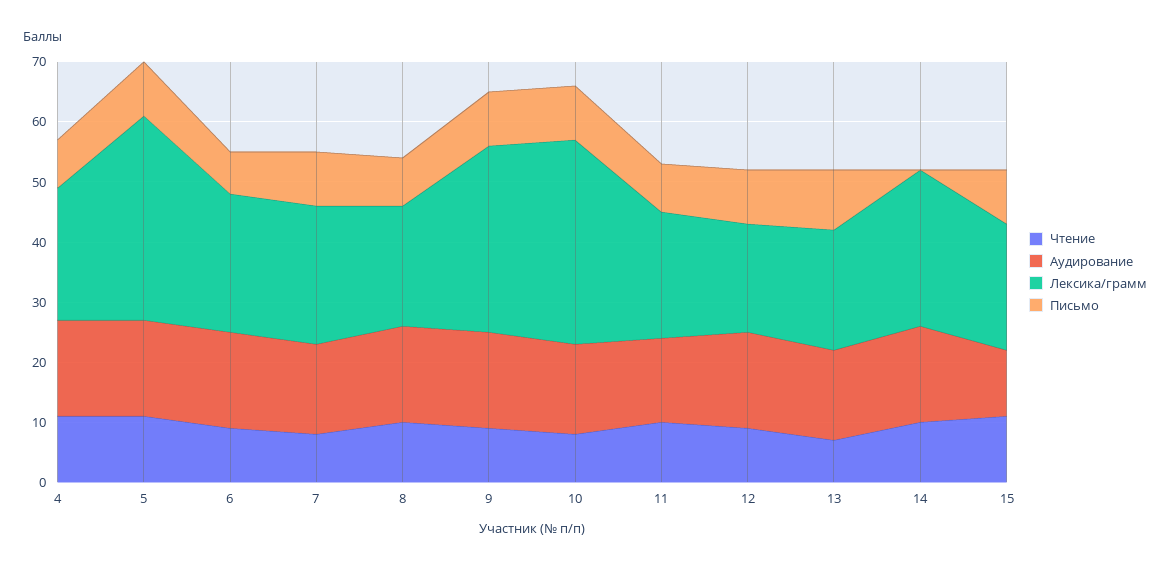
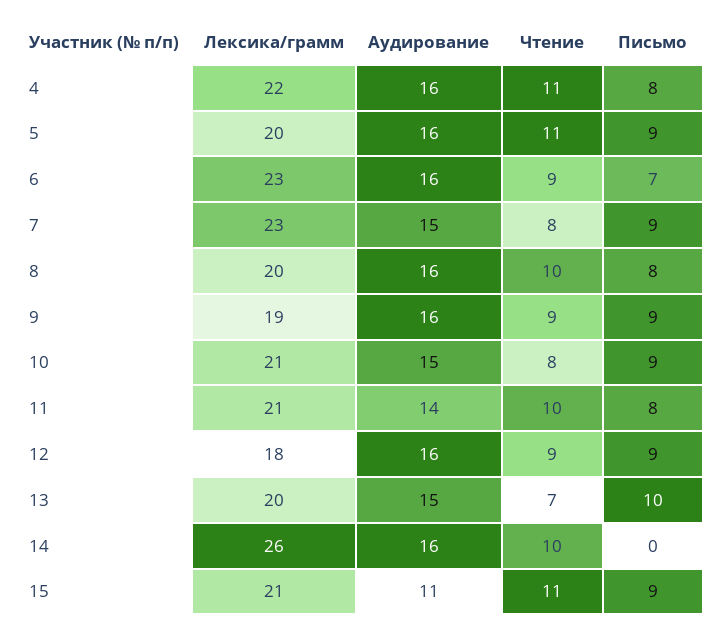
Лексика/грамм, 5: 35 -> 20
Лексика/грамм, 9: 30 -> 19
Лексика/грамм, 10: 35 -> 21

